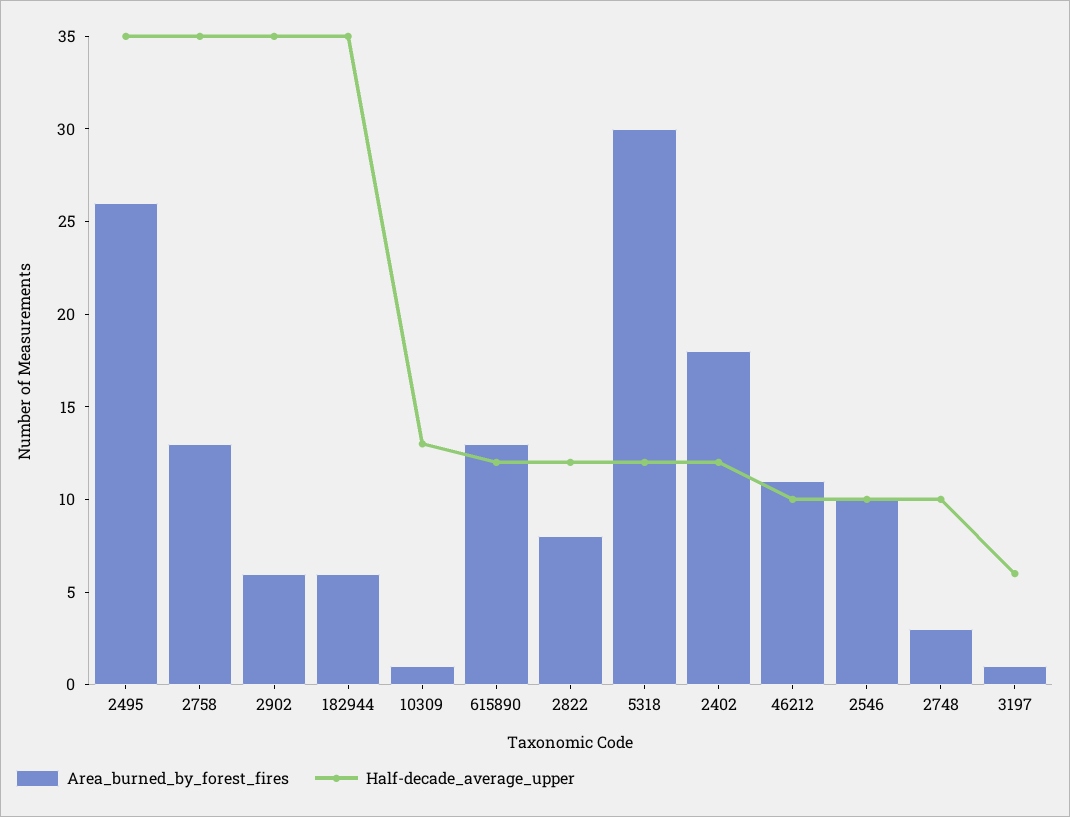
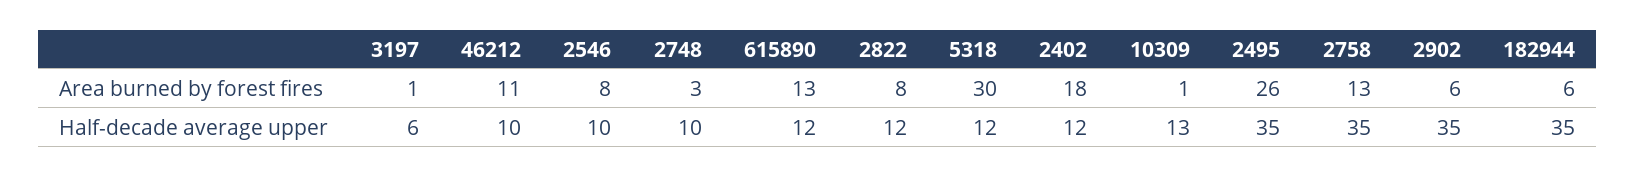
Area_burned_by_forest_fires, 2546: 10 -> 8

